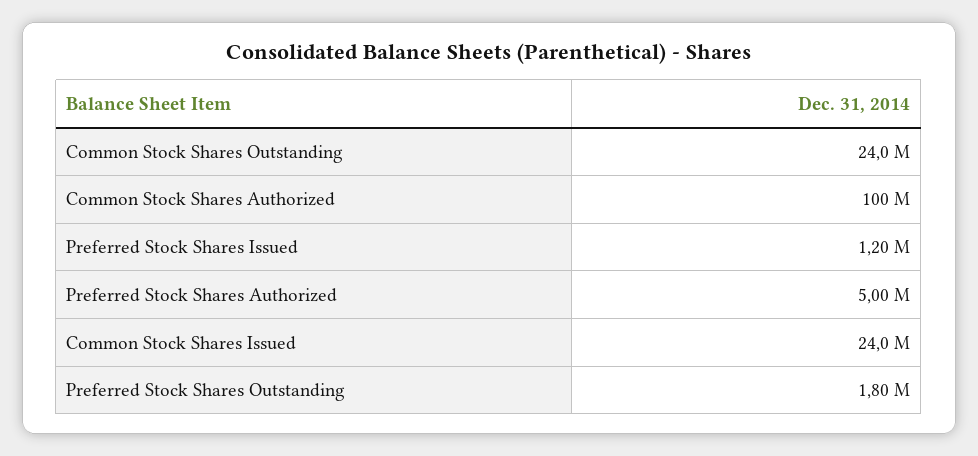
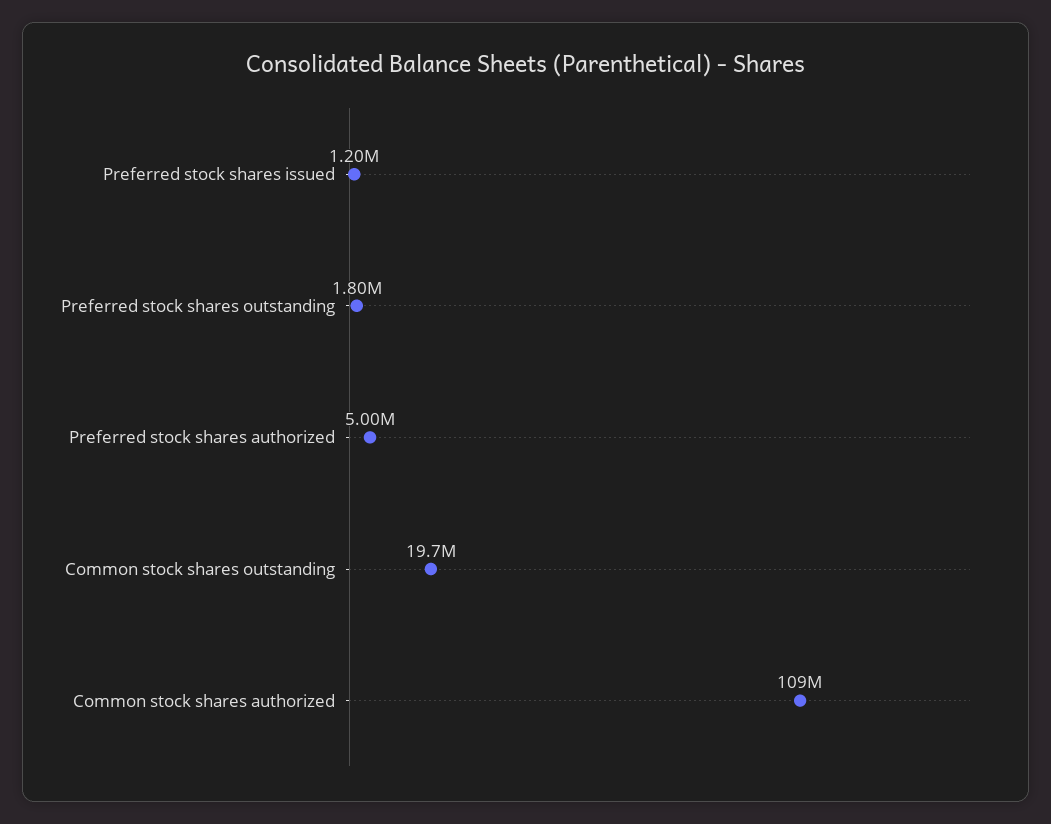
Common Stock Shares Outstanding: 24000000 -> 19700000
Common Stock Shares Authorized: 100000000 -> 109000000
Common Stock Shares Issued: 24000000 -> none

